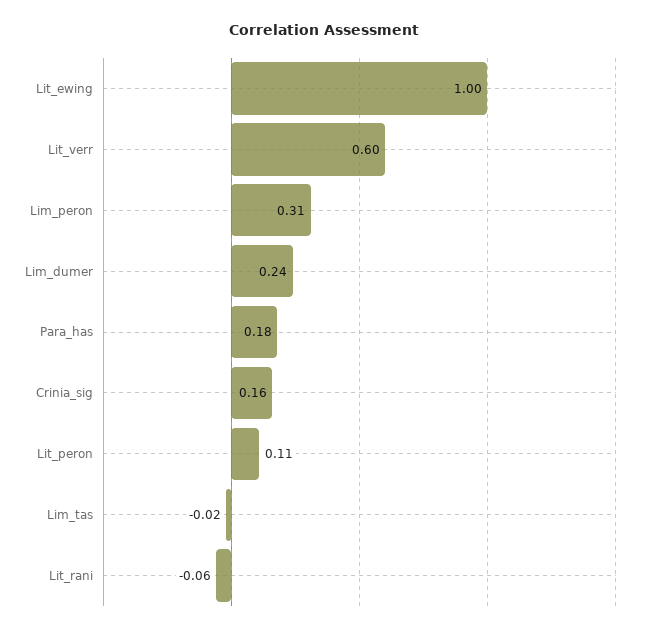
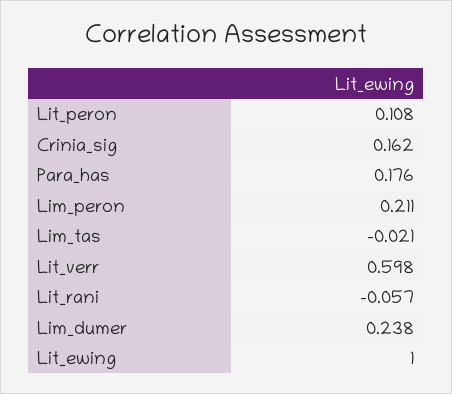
Lim_peron: 0.31 -> 0.211

